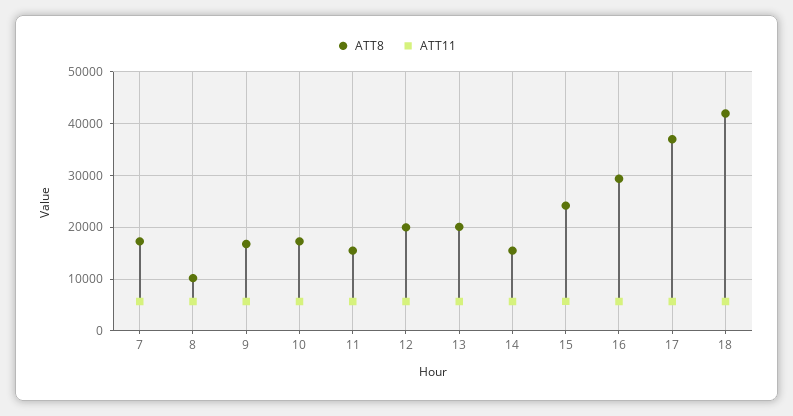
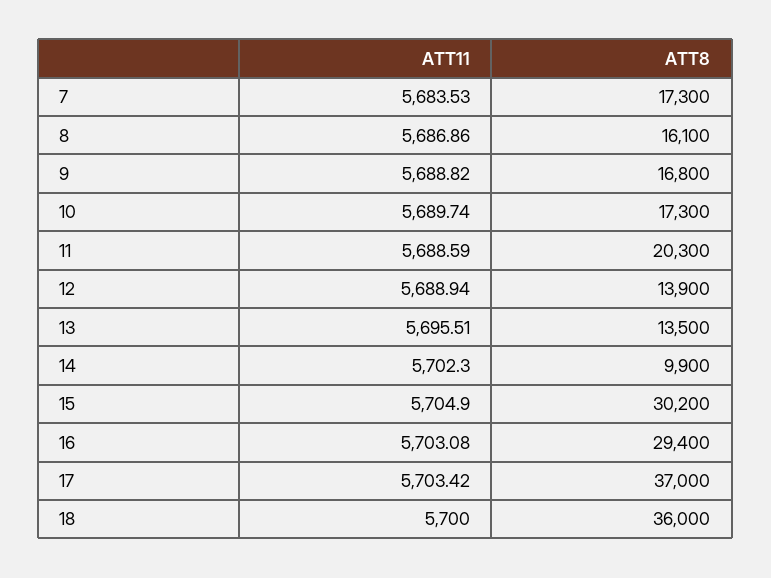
ATT8, 8: 10000 -> 16100
ATT8, 11: 16000 -> 20300
ATT8, 12: 20000 -> 13900
ATT8, 13: 20000 -> 13500
ATT8, 14: 16000 -> 9900
ATT8, 15: 24000 -> 30200
ATT8, 18: 42000 -> 36000

